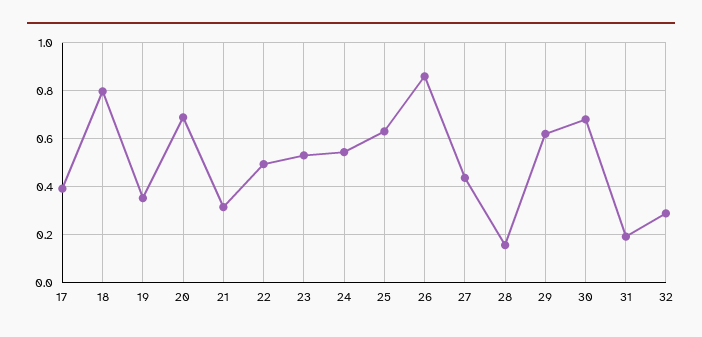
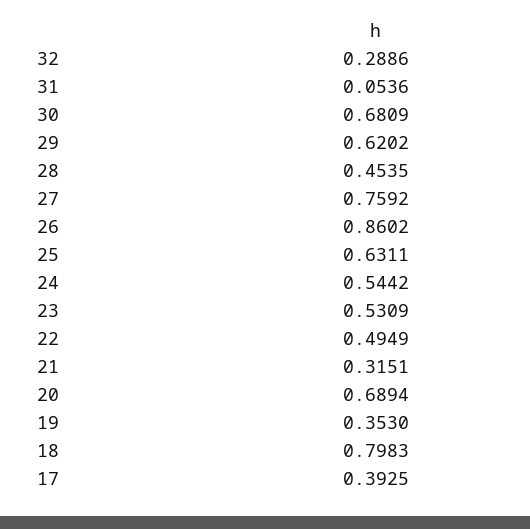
27: 0.45 -> 0.7592
28: 0.15 -> 0.4535
31: 0.2 -> 0.0536

